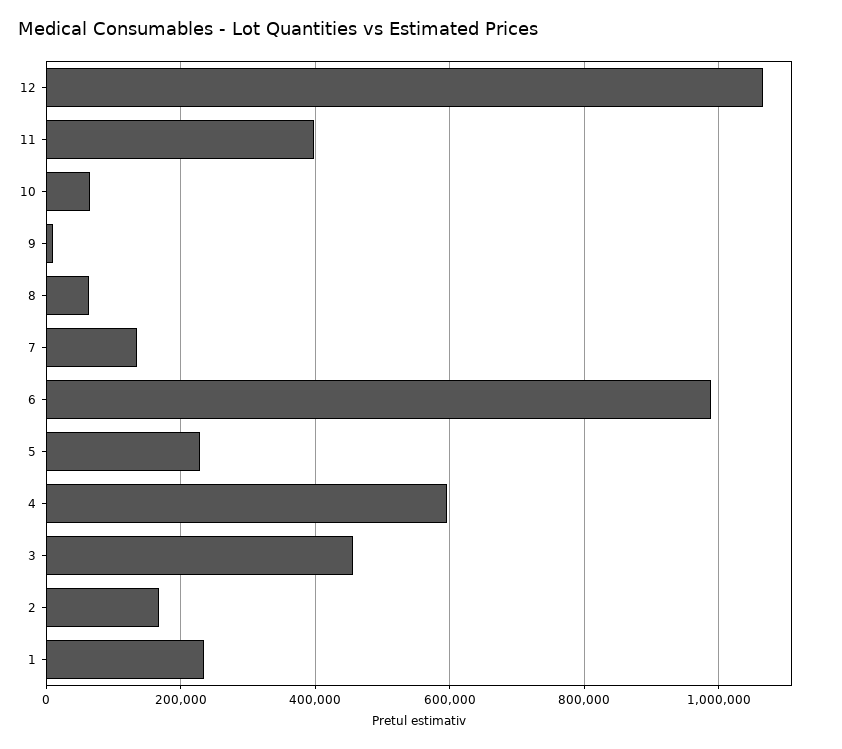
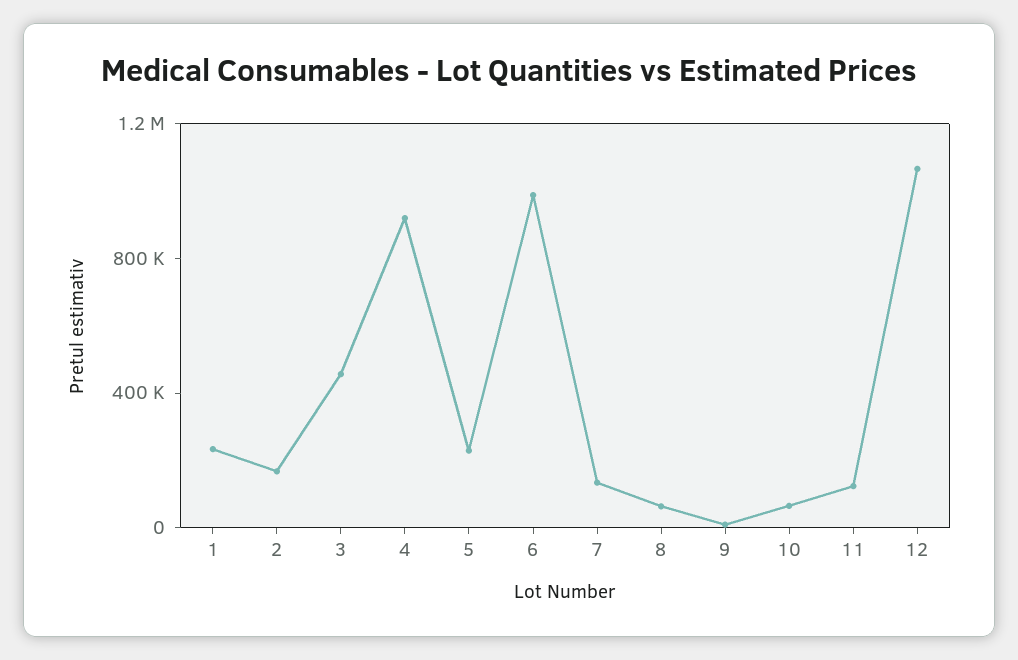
11: 400000 -> 100000
4: 600000 -> 900000

